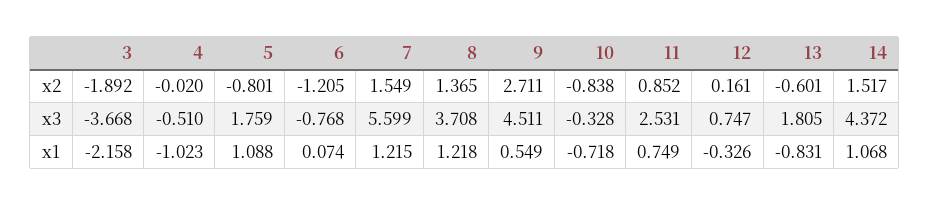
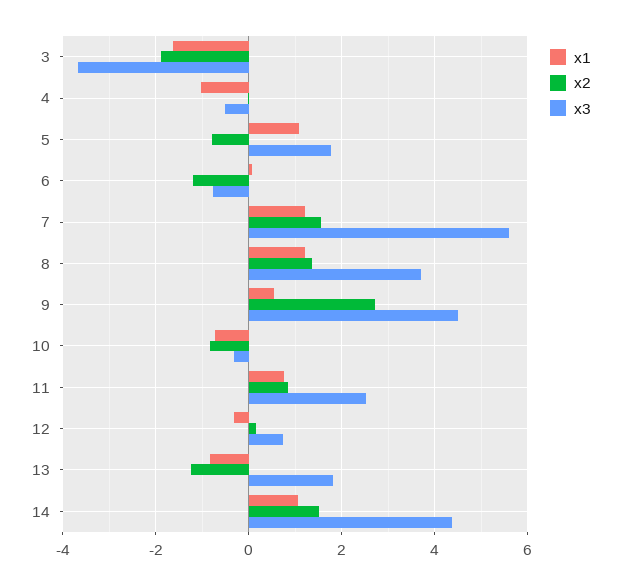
x2, 13: -0.601 -> -1.2
x1, 3: -2.158 -> -1.6

